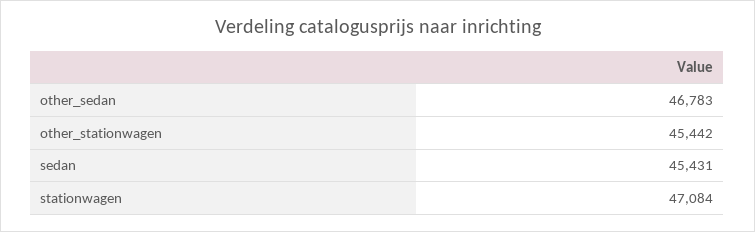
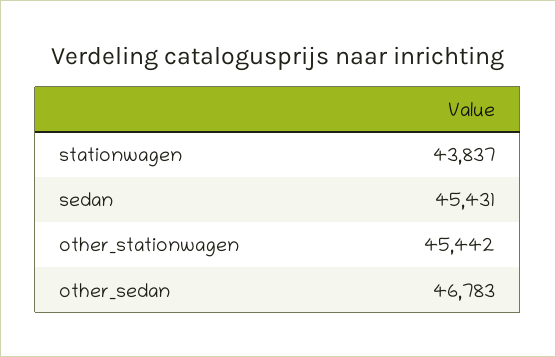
stationwagen: 47084 -> 43837

